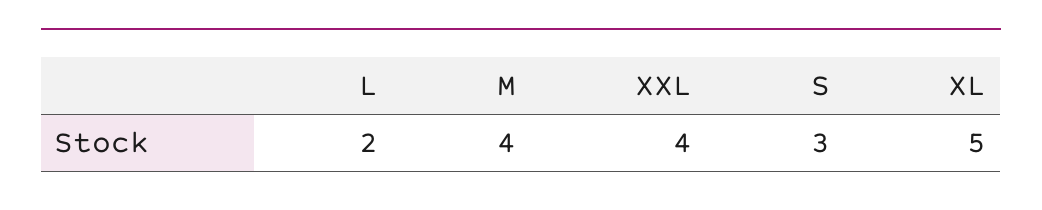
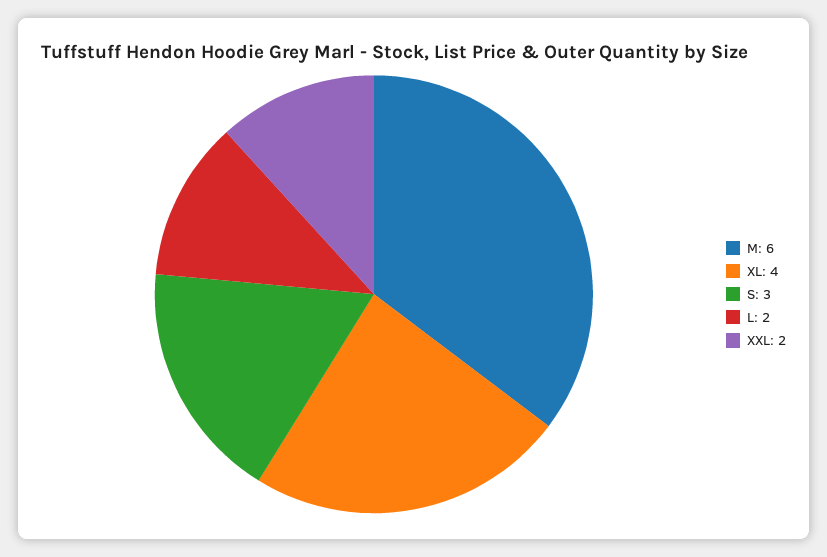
M: 4 -> 6
XXL: 4 -> 2
XL: 5 -> 4

